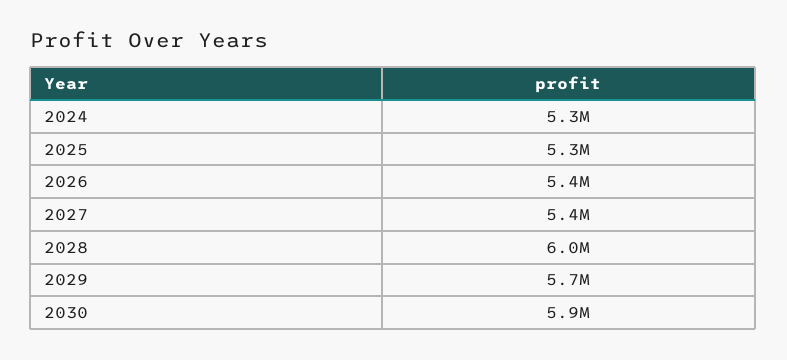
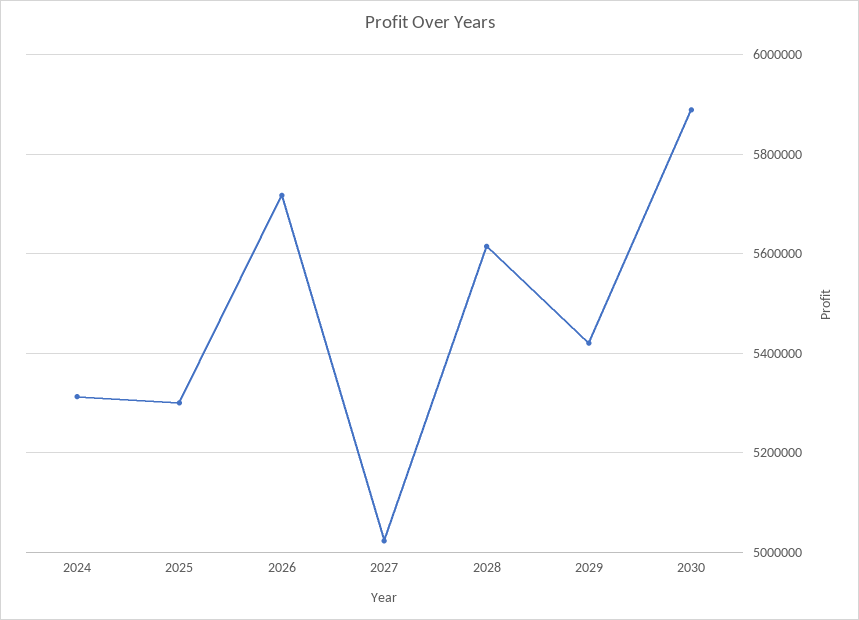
2026: 5400000 -> 5720000
2027: 5400000 -> 5020000
2028: 6000000 -> 5620000
2029: 5700000 -> 5420000

